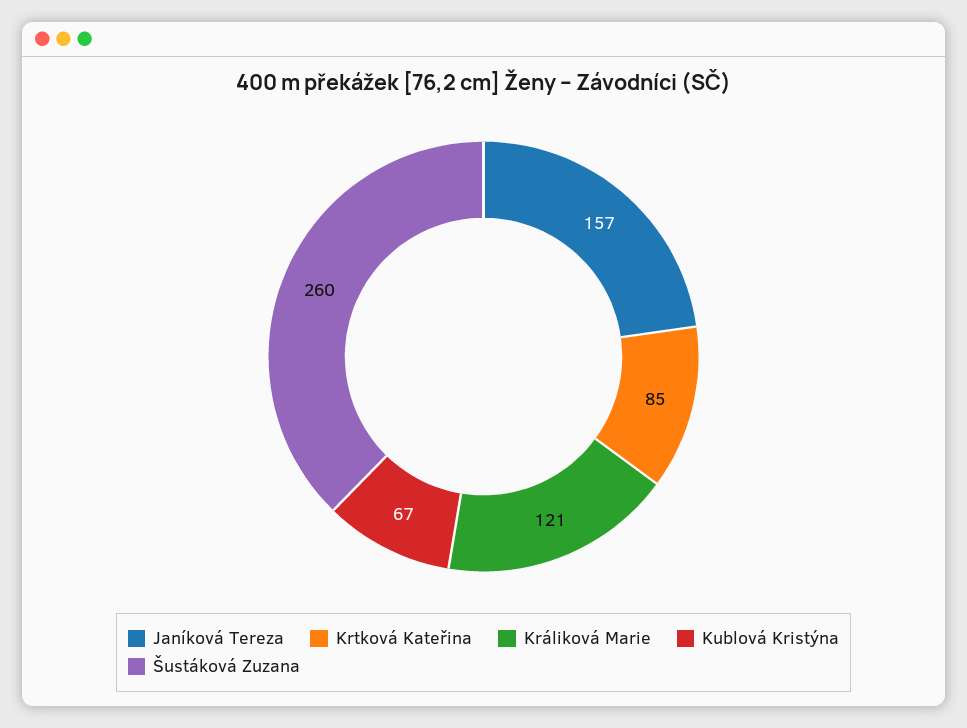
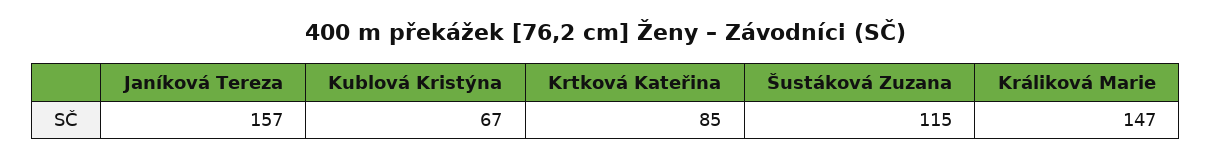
Králiková Marie: 121 -> 147
Šustáková Zuzana: 260 -> 115

